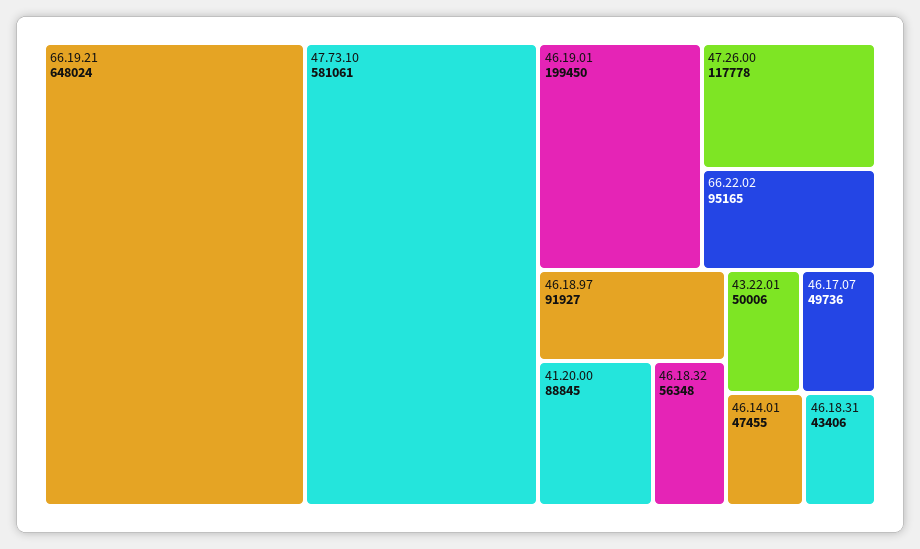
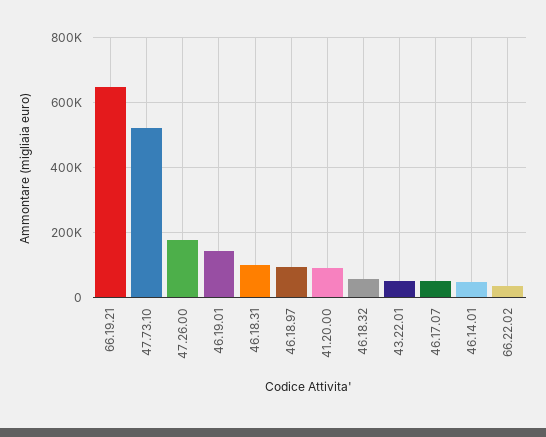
47.73.10: 581061 -> 520000
46.19.01: 199450 -> 140000
47.26.00: 117778 -> 180000
66.22.02: 95165 -> 40000
46.18.31: 43406 -> 100000

